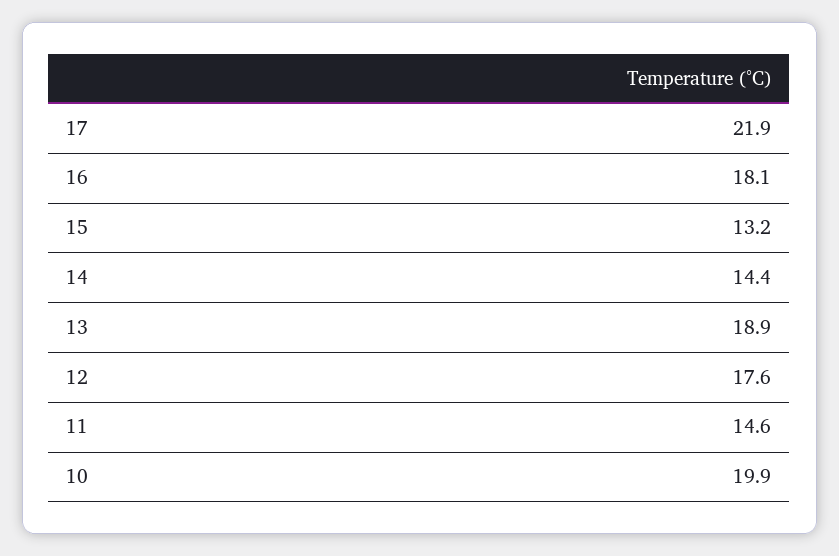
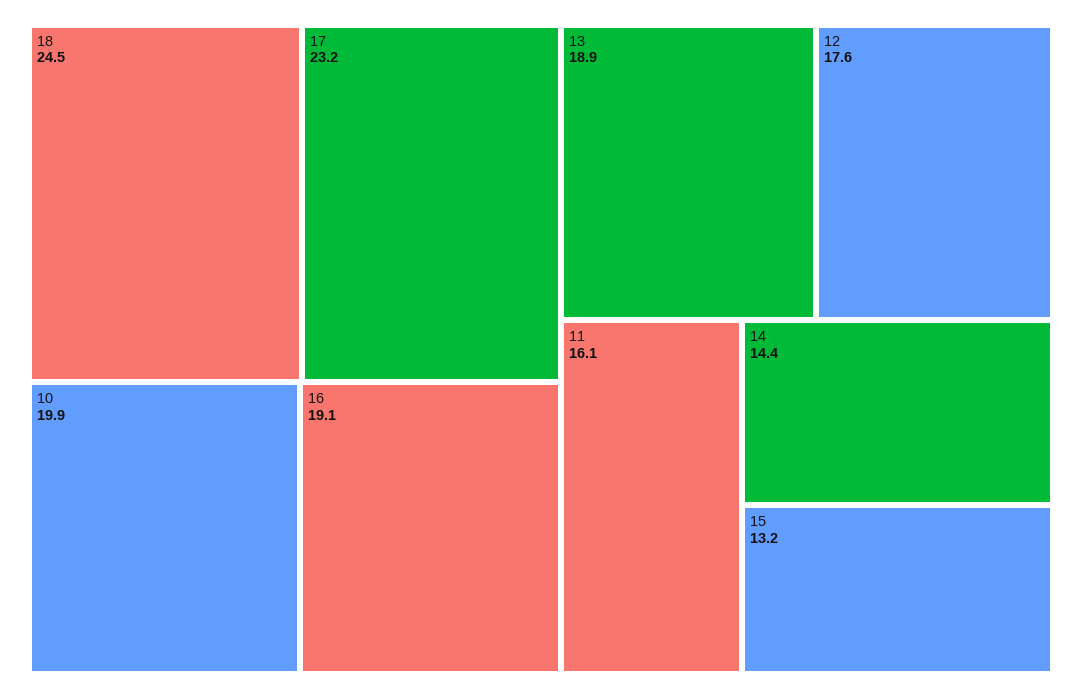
17: 21.9 -> 23.2
16: 18.1 -> 19.1
11: 14.6 -> 16.1
18: none -> 24.5

